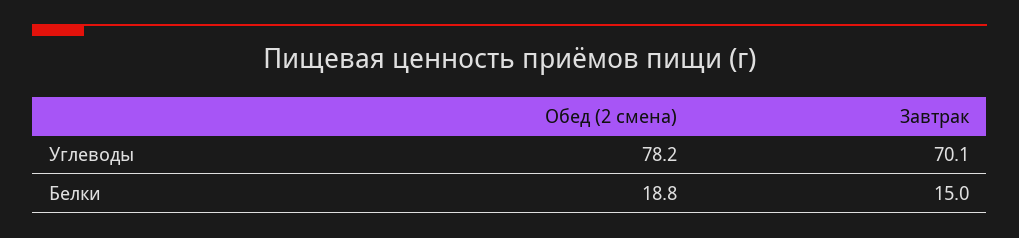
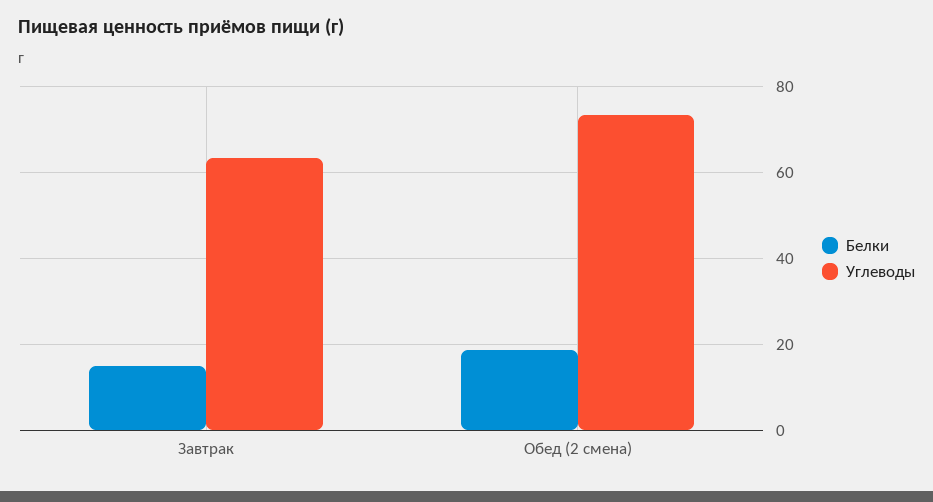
Углеводы, Обед (2 смена): 78.2 -> 74
Углеводы, Завтрак: 70.1 -> 64

